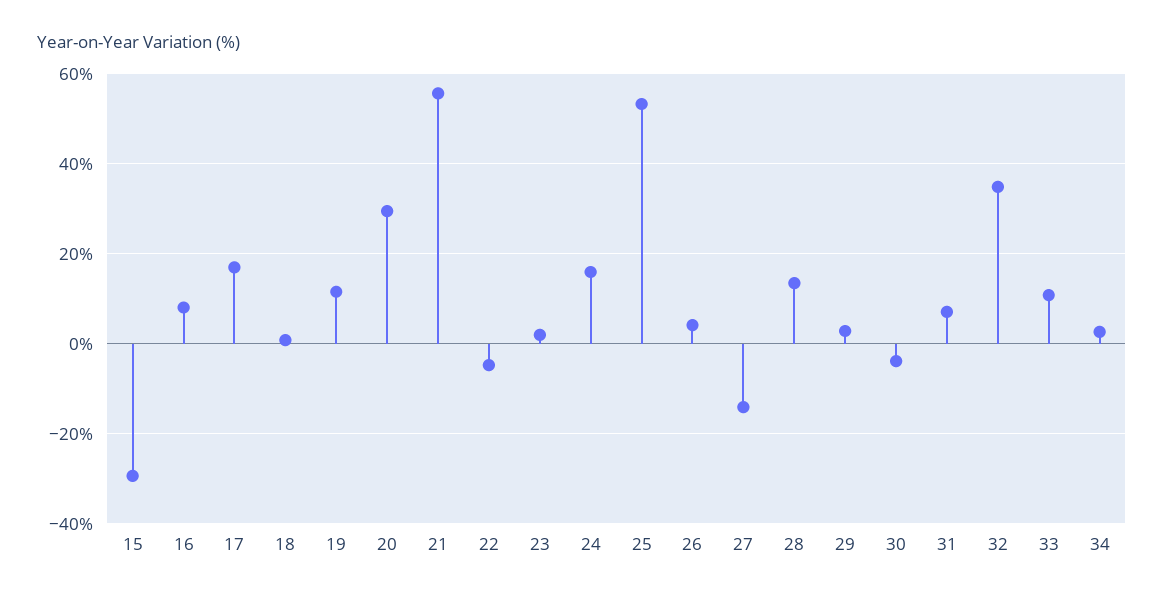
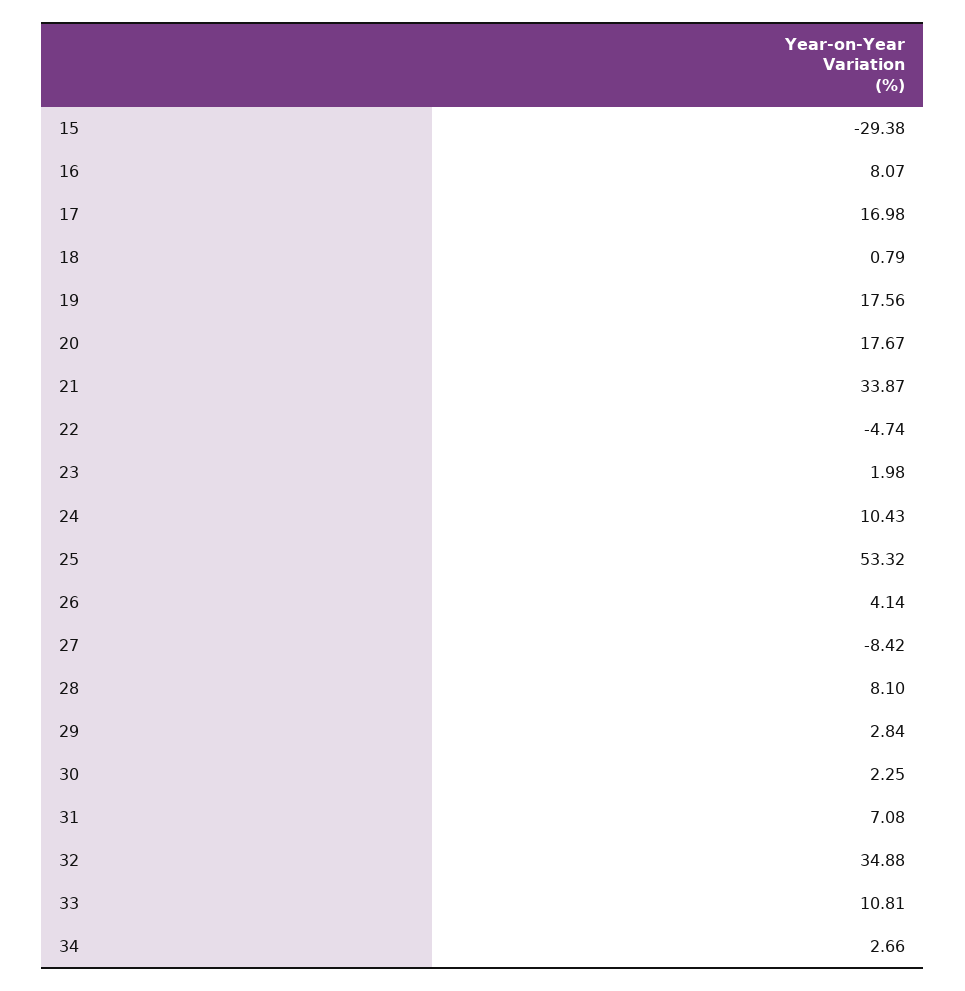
19: 12 -> 17.56
20: 30 -> 17.67
21: 56 -> 33.87
24: 16 -> 10.43
27: -14 -> -8.42
28: 14 -> 8.1
30: -4 -> 2.25

